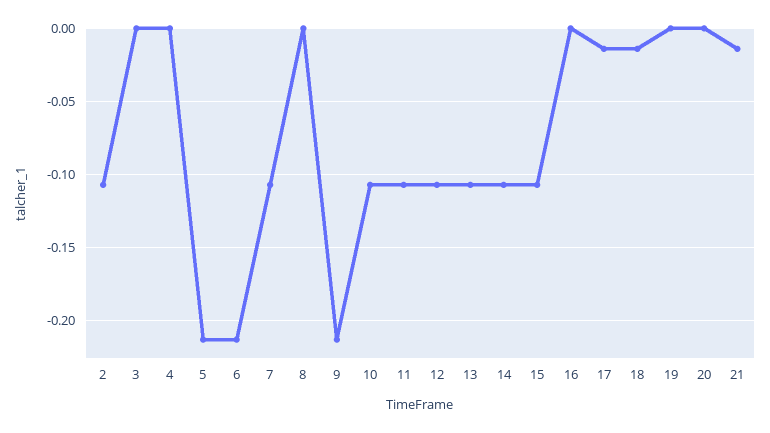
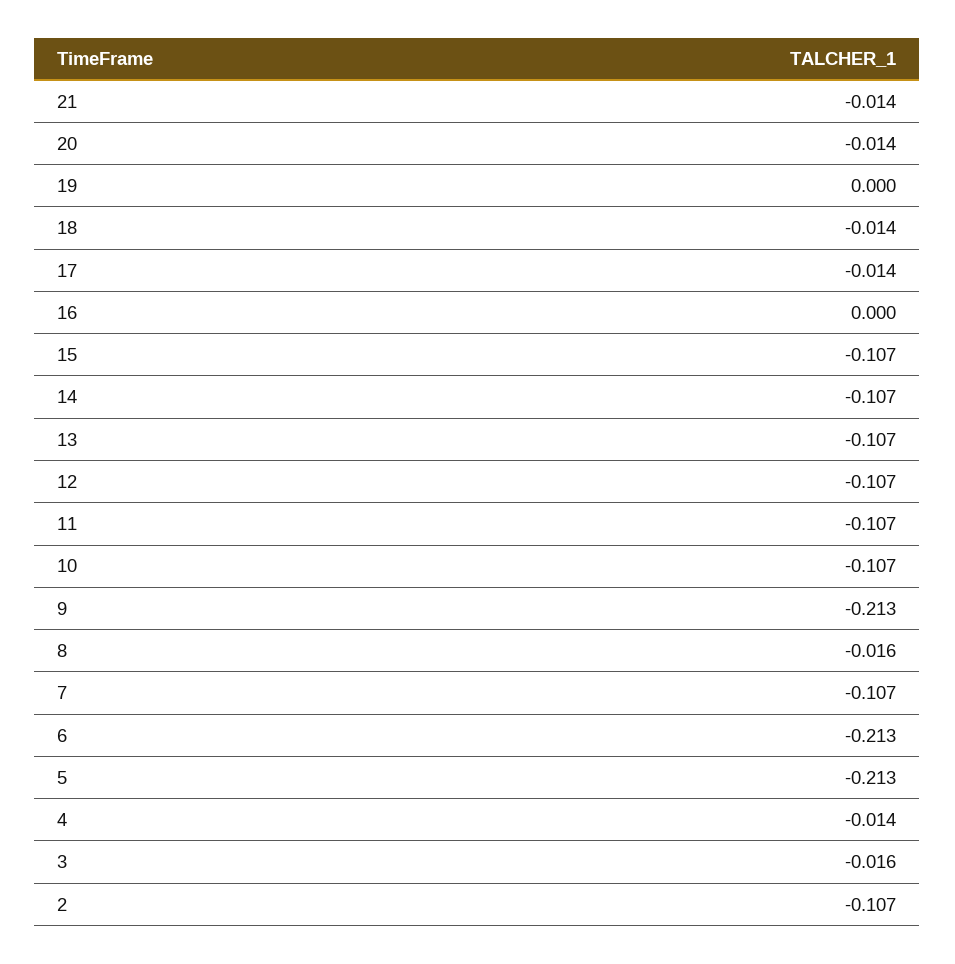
3: 0 -> -0.016
4: 0 -> -0.014
8: 0 -> -0.016
20: 0 -> -0.014

